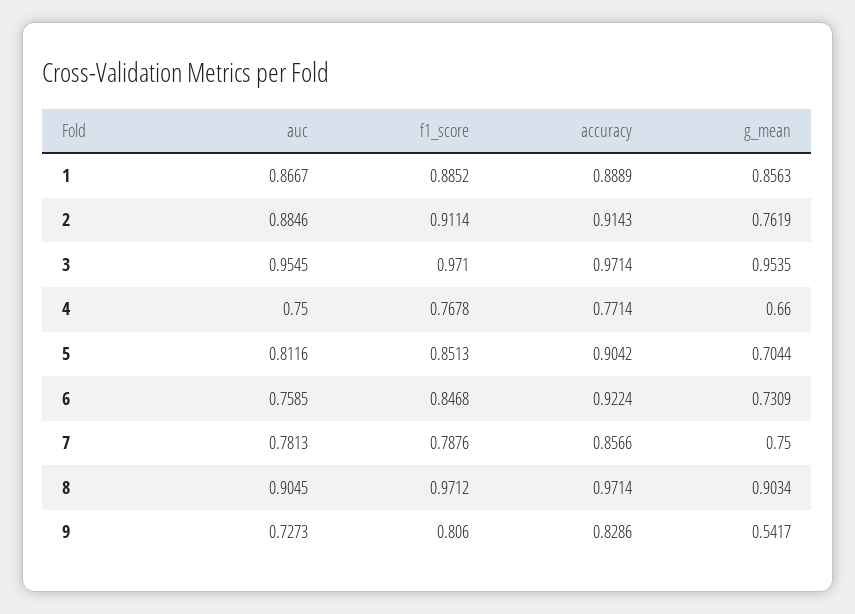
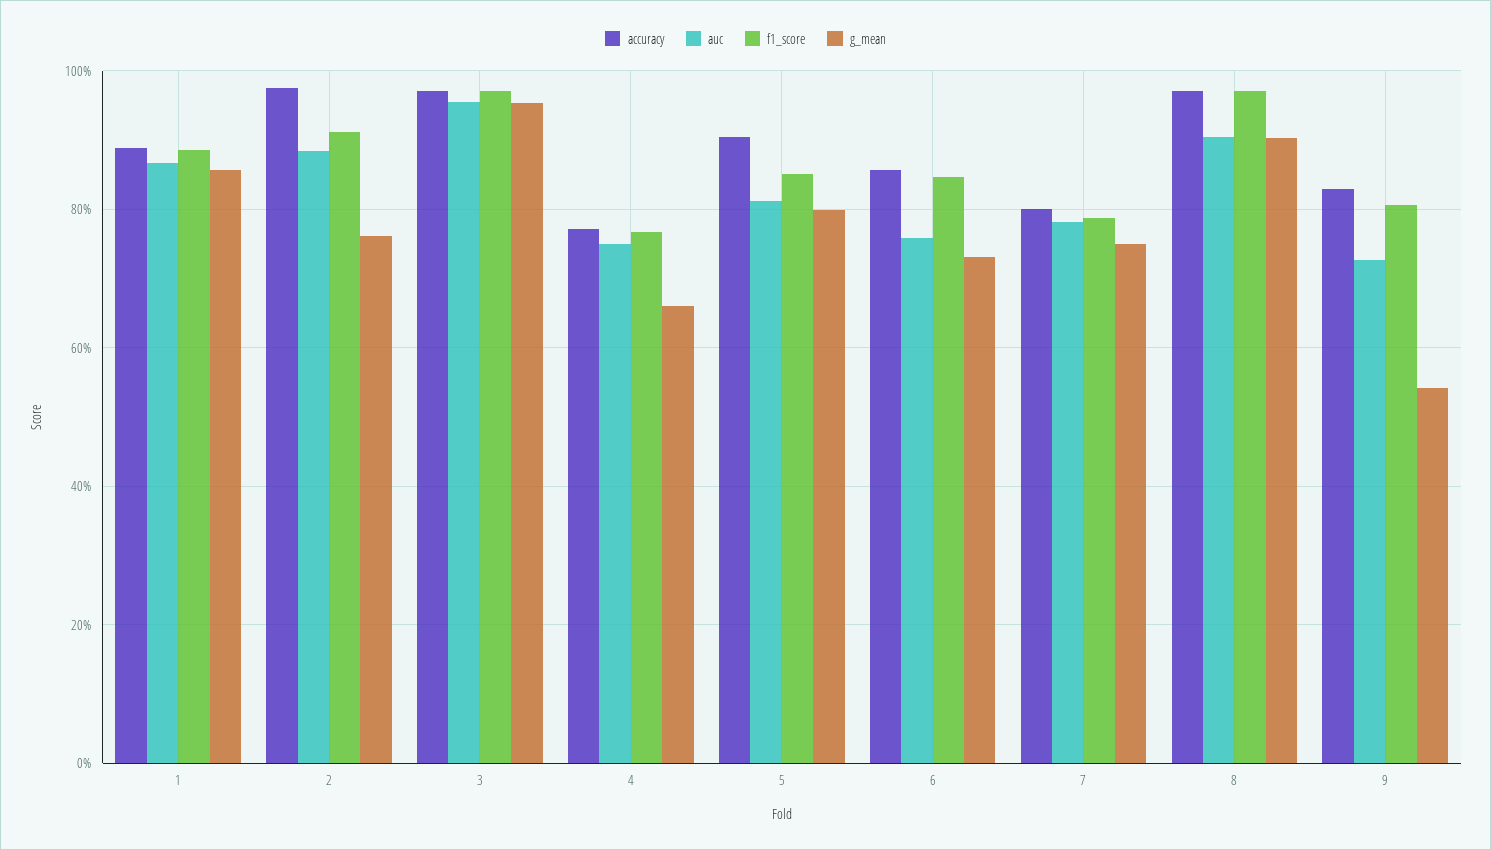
accuracy, 2: 0.9143 -> 0.98
g_mean, 5: 0.7044 -> 0.8
accuracy, 6: 0.9224 -> 0.86
accuracy, 7: 0.8566 -> 0.8

